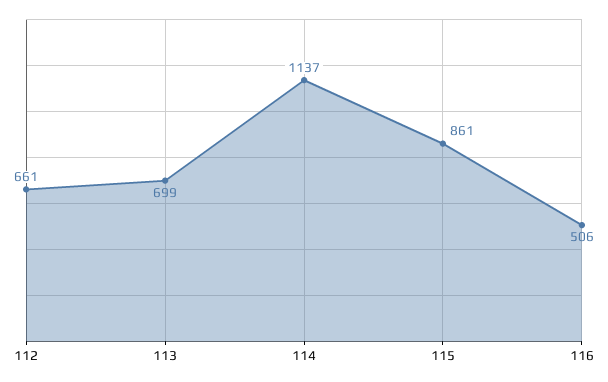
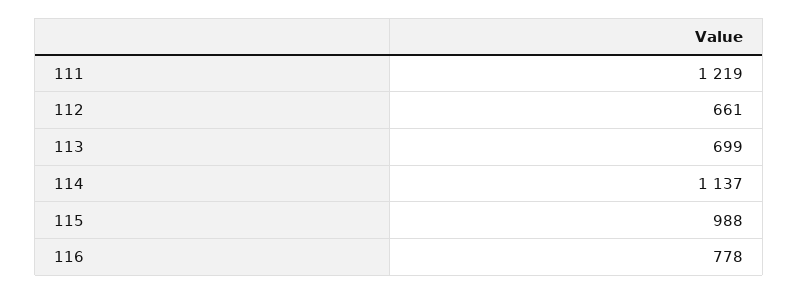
115: 861 -> 988
116: 506 -> 778
111: none -> 1219

